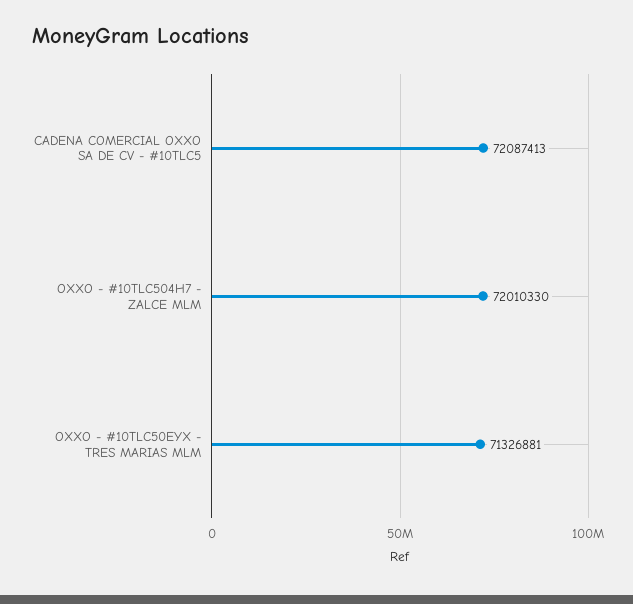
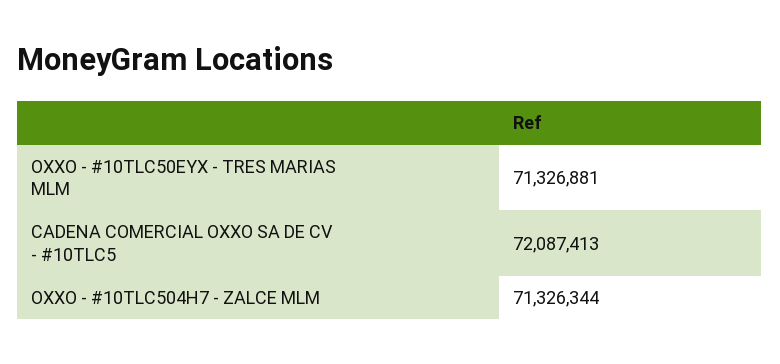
OXXO - #10TLC504H7 - ZALCE MLM: 72010330 -> 71326344

